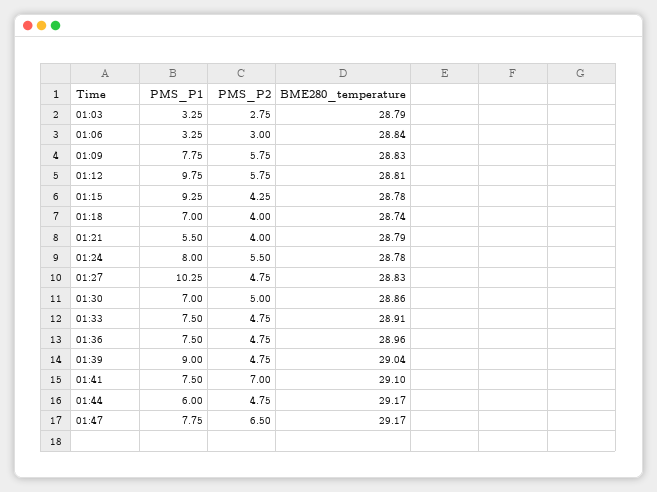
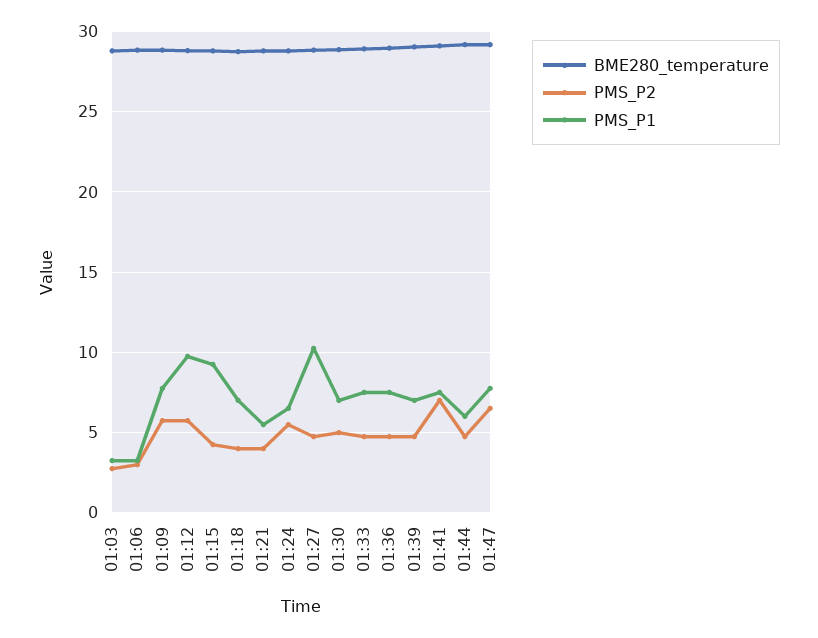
PMS_P1, 01:24: 8 -> 6.5
PMS_P1, 01:39: 9 -> 7

